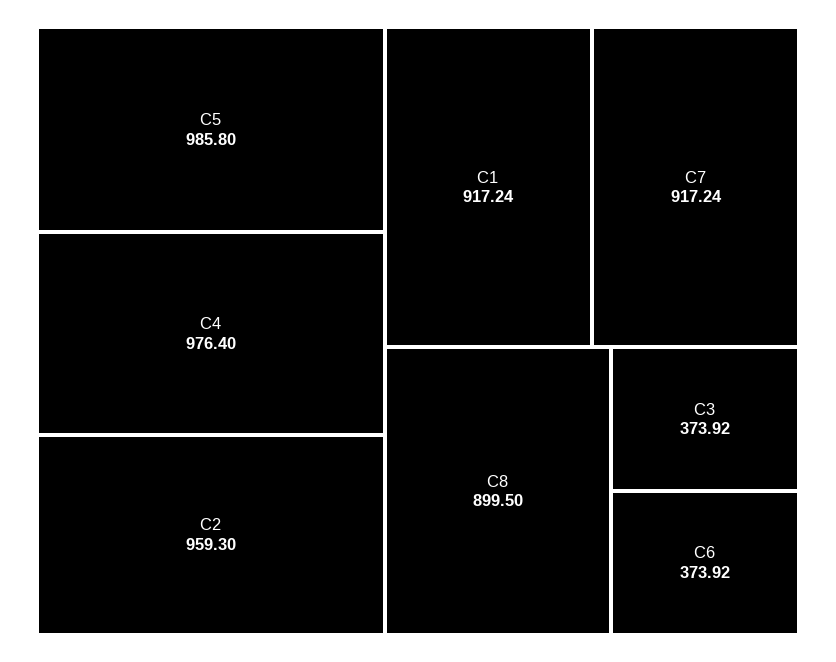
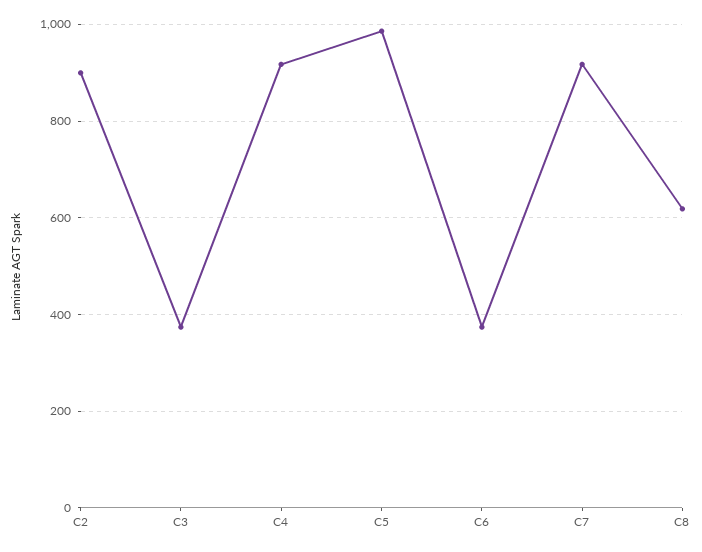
C4: 976.4 -> 920
C2: 959.3 -> 900
C1: 917.24 -> none
C8: 899.5 -> 620

